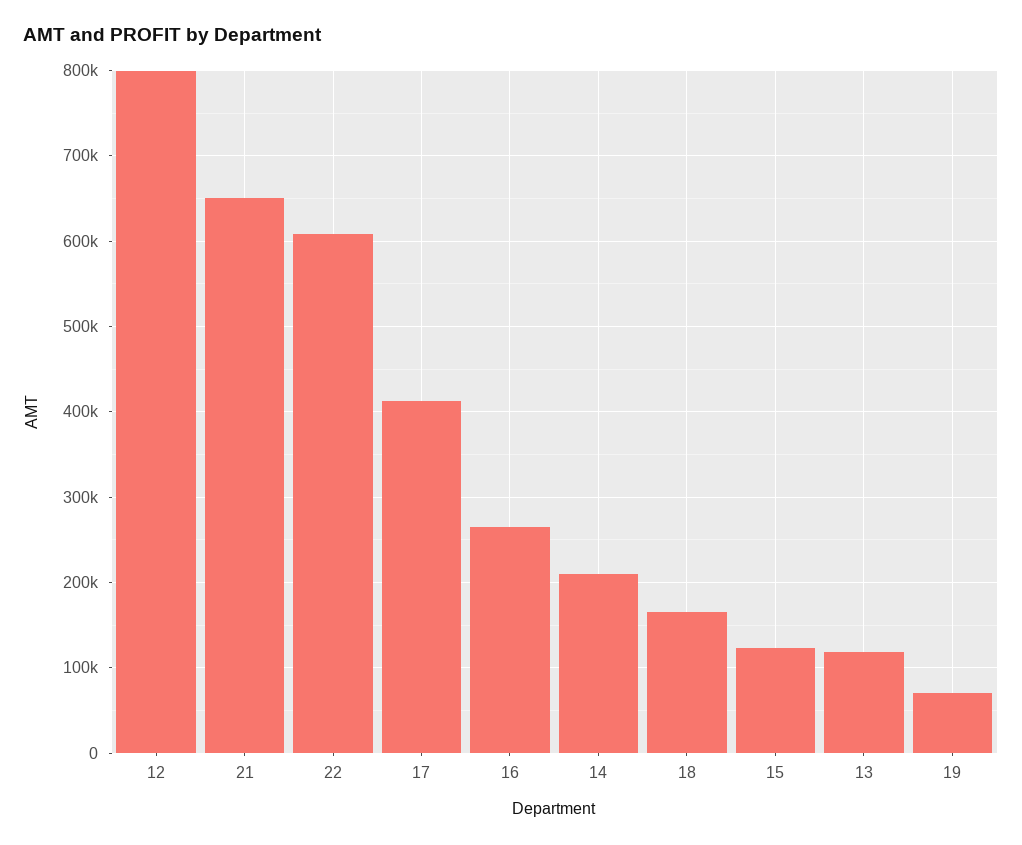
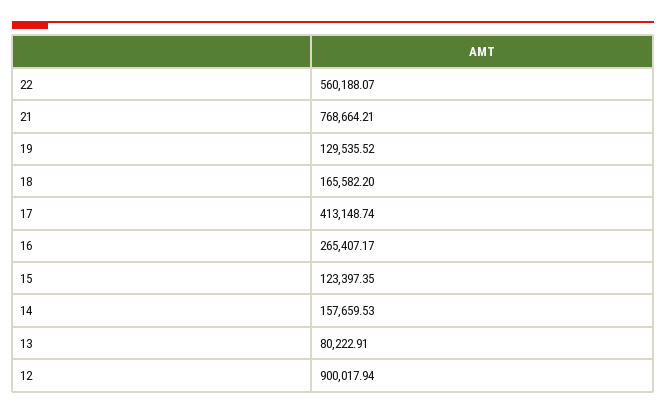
12: 800000 -> 900017.94
21: 650000 -> 768664.21
22: 610000 -> 560188.07
14: 210000 -> 157659.53
13: 120000 -> 80222.91
19: 70000 -> 129535.52

